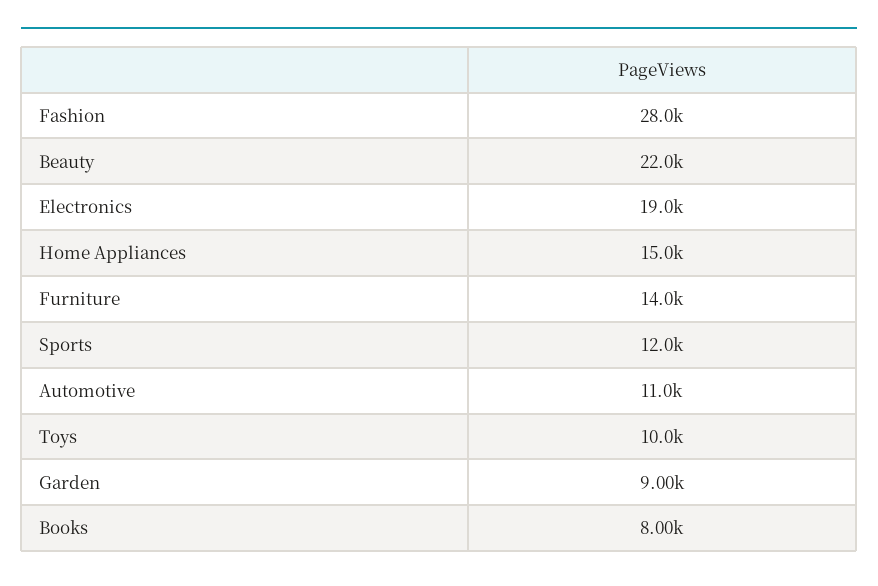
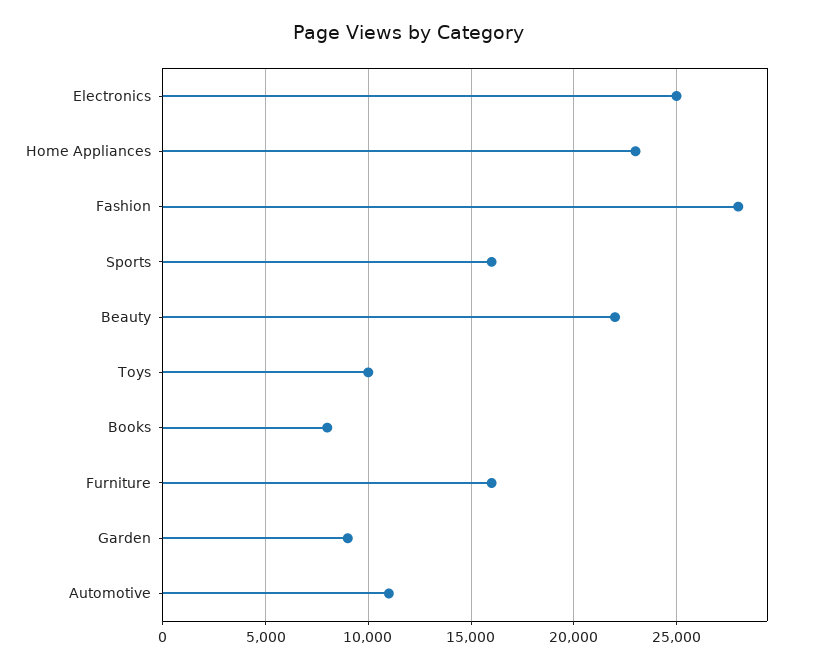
Electronics: 19000 -> 25000
Home Appliances: 15000 -> 23000
Furniture: 14000 -> 16000
Sports: 12000 -> 16000

